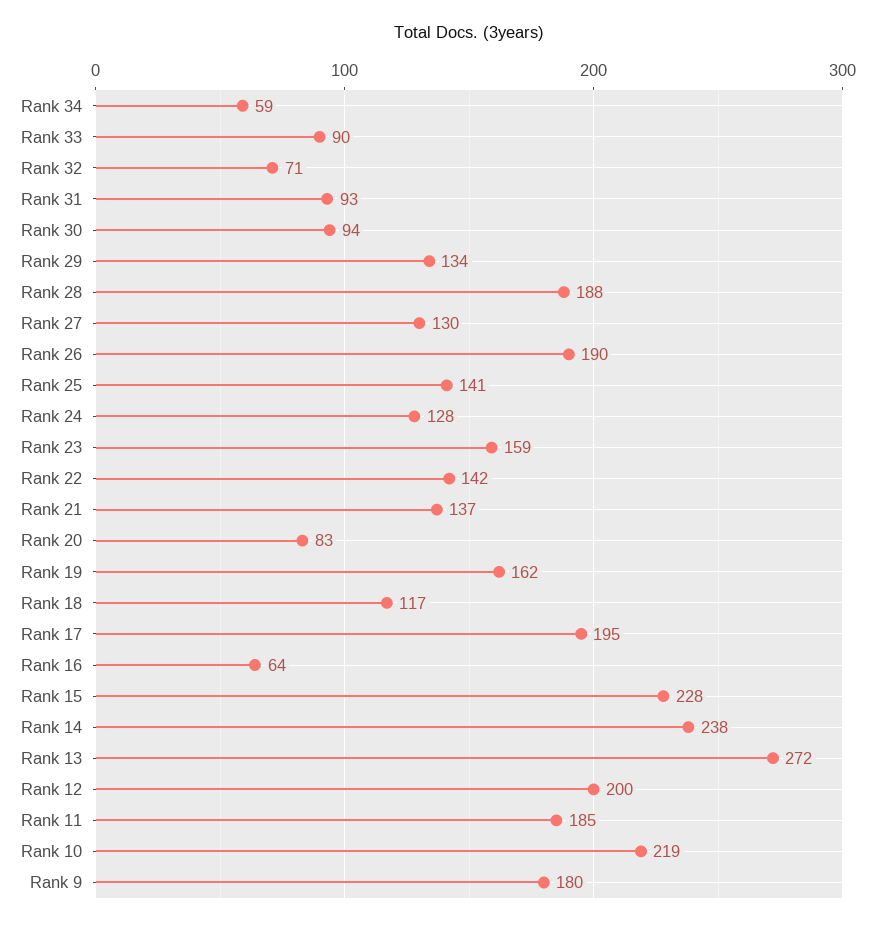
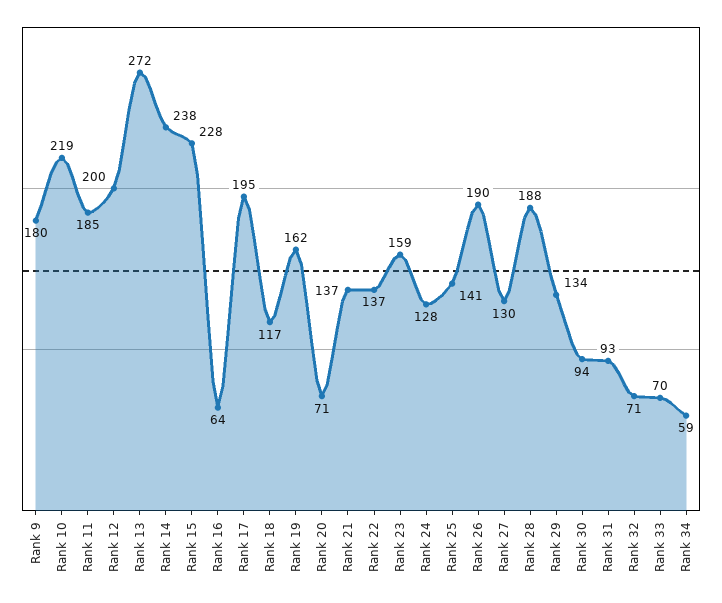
Rank 33: 90 -> 70
Rank 22: 142 -> 137
Rank 20: 83 -> 71

